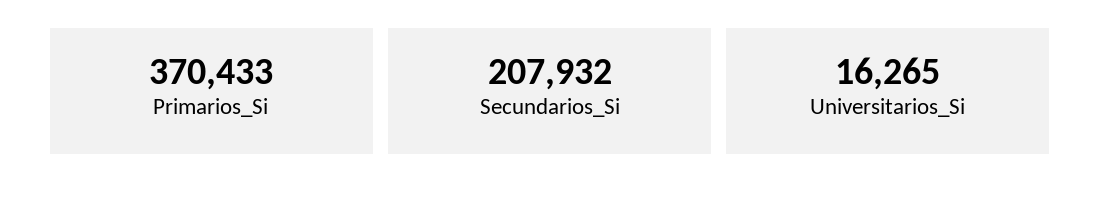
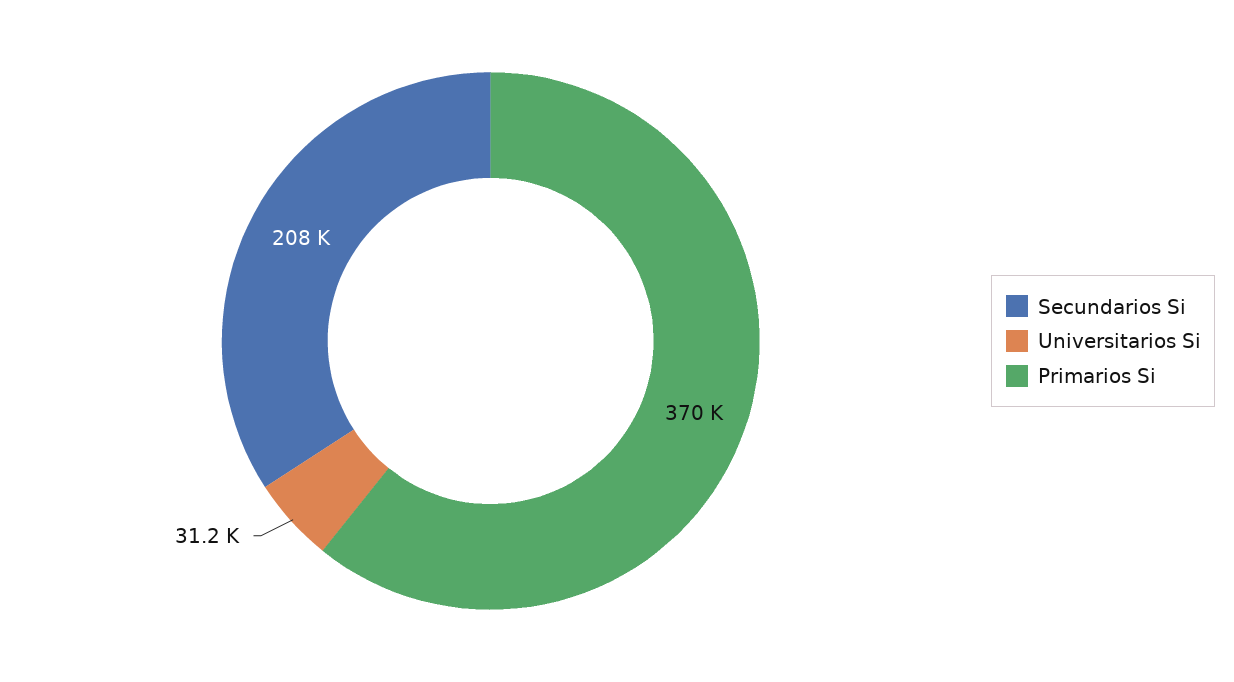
Universitarios_Si: 16265 -> 31200

